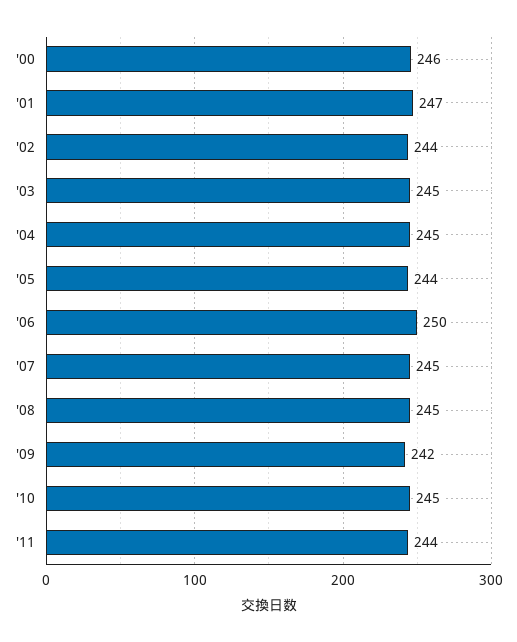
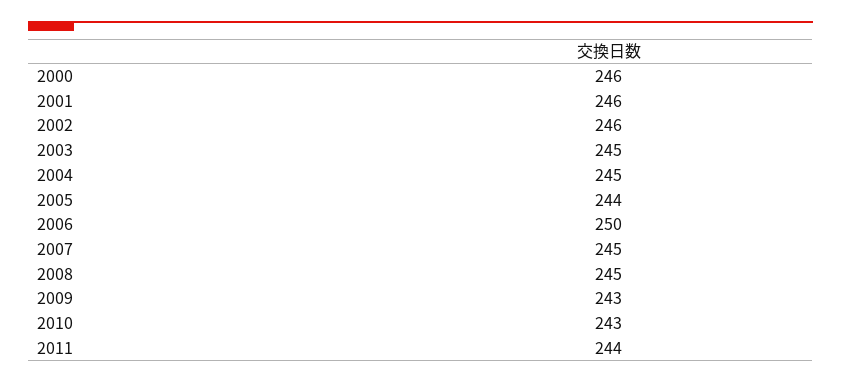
'01: 247 -> 246
'02: 244 -> 246
'09: 242 -> 243
'10: 245 -> 243

